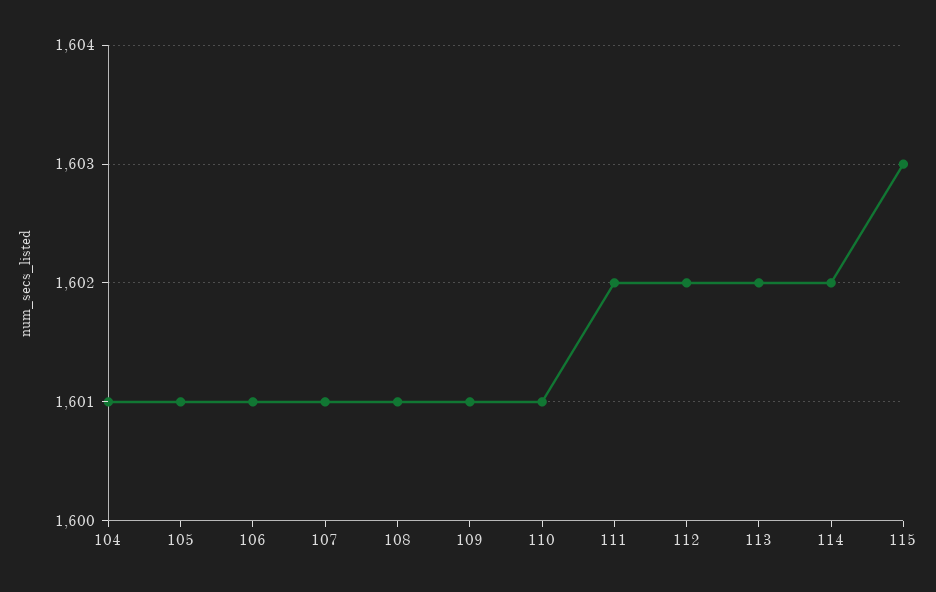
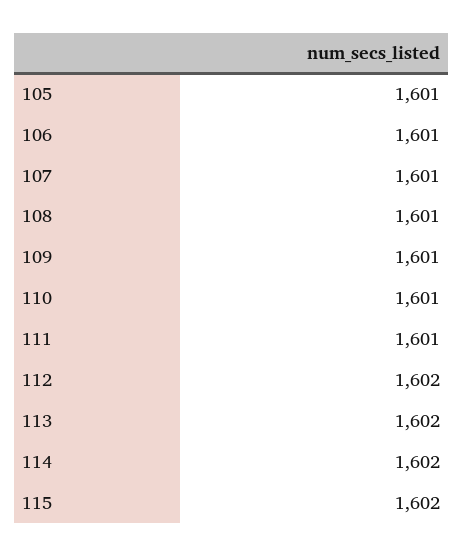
104: 1601 -> none
111: 1602 -> 1601
115: 1603 -> 1602

